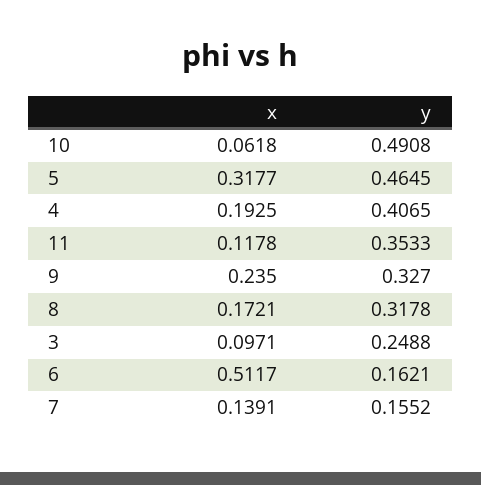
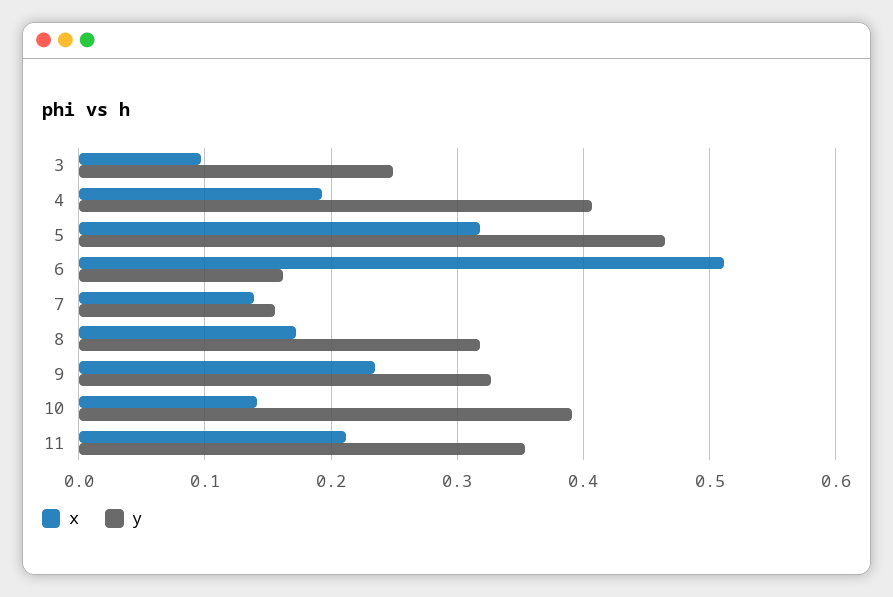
x, 10: 0.0618 -> 0.14
y, 10: 0.4908 -> 0.39
x, 11: 0.1178 -> 0.21

